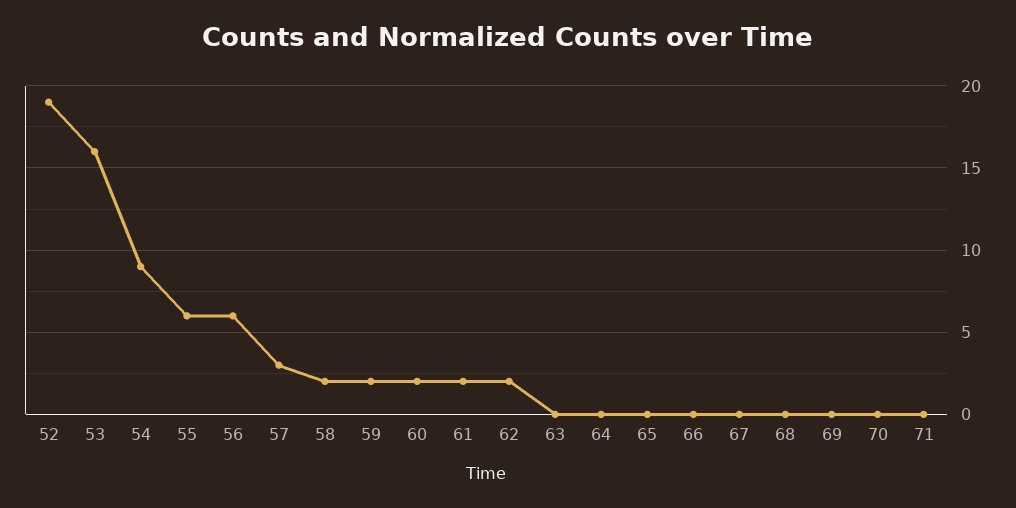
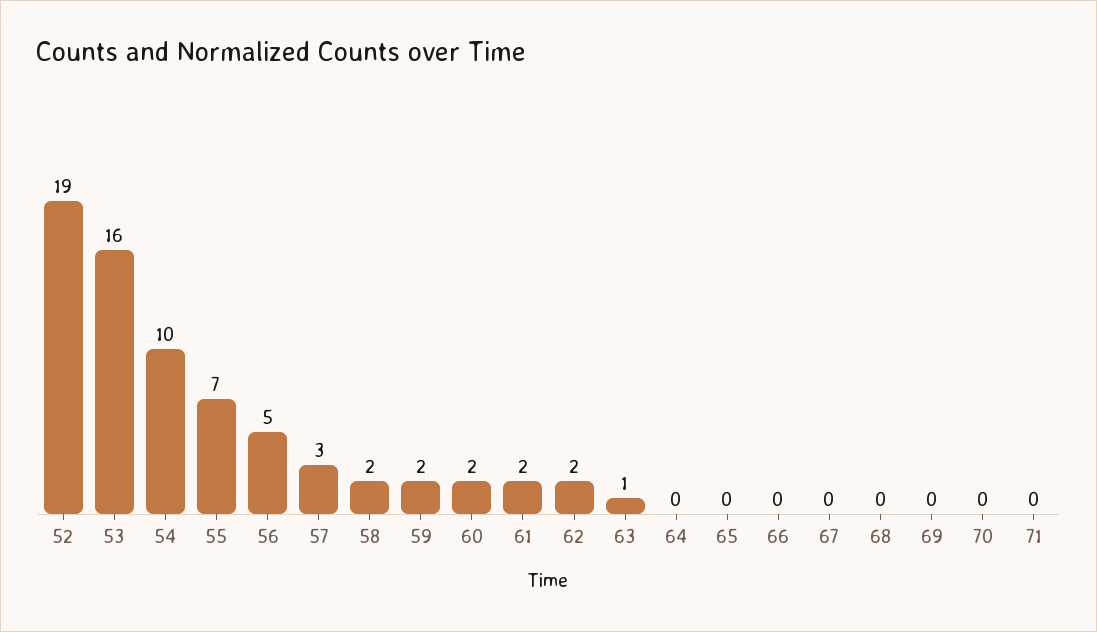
54: 9 -> 10
55: 6 -> 7
56: 6 -> 5
63: 0 -> 1

